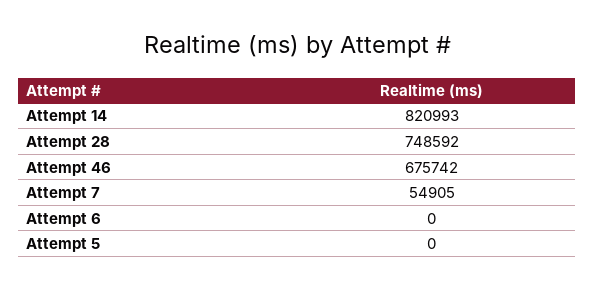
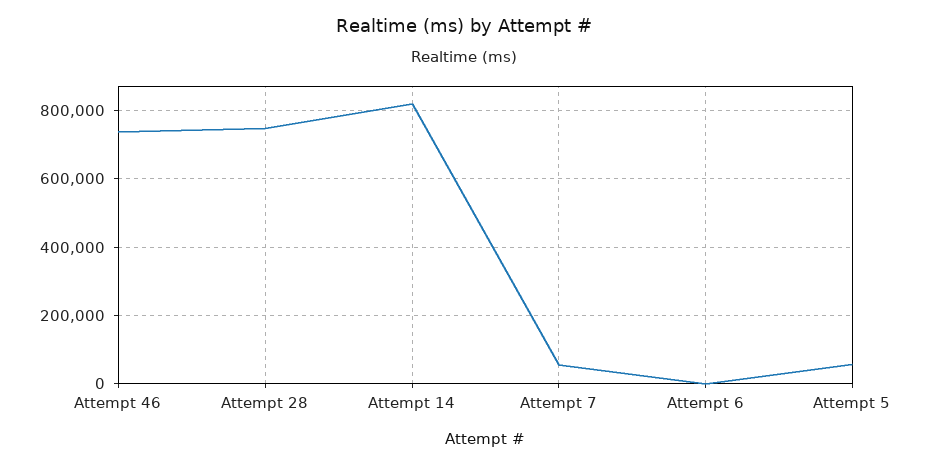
Attempt 46: 675742 -> 740000
Attempt 5: 0 -> 60000

